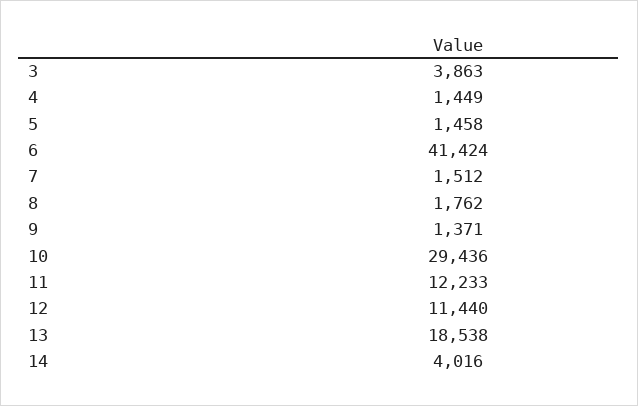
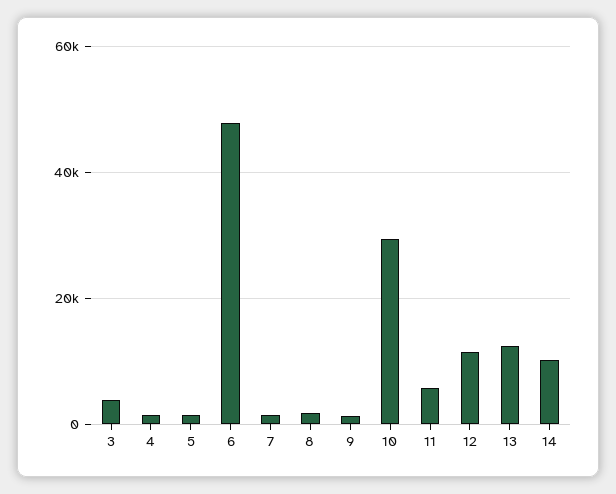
6: 41424 -> 48000
11: 12233 -> 6000
13: 18538 -> 12000
14: 4016 -> 10000

